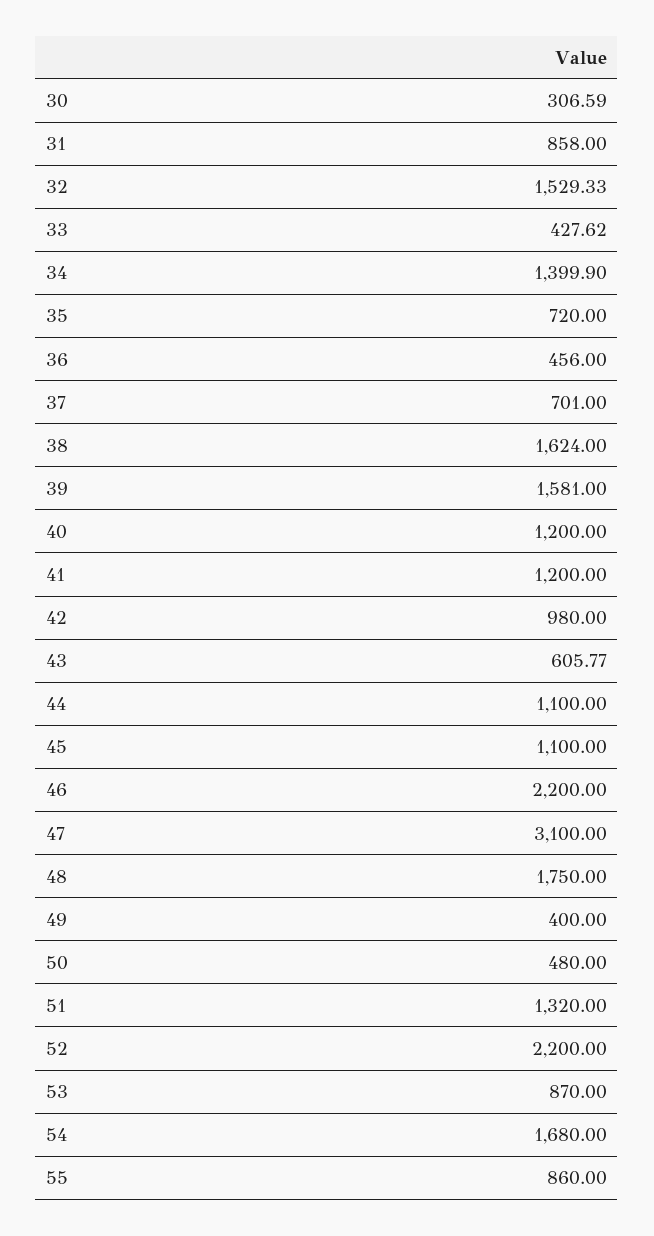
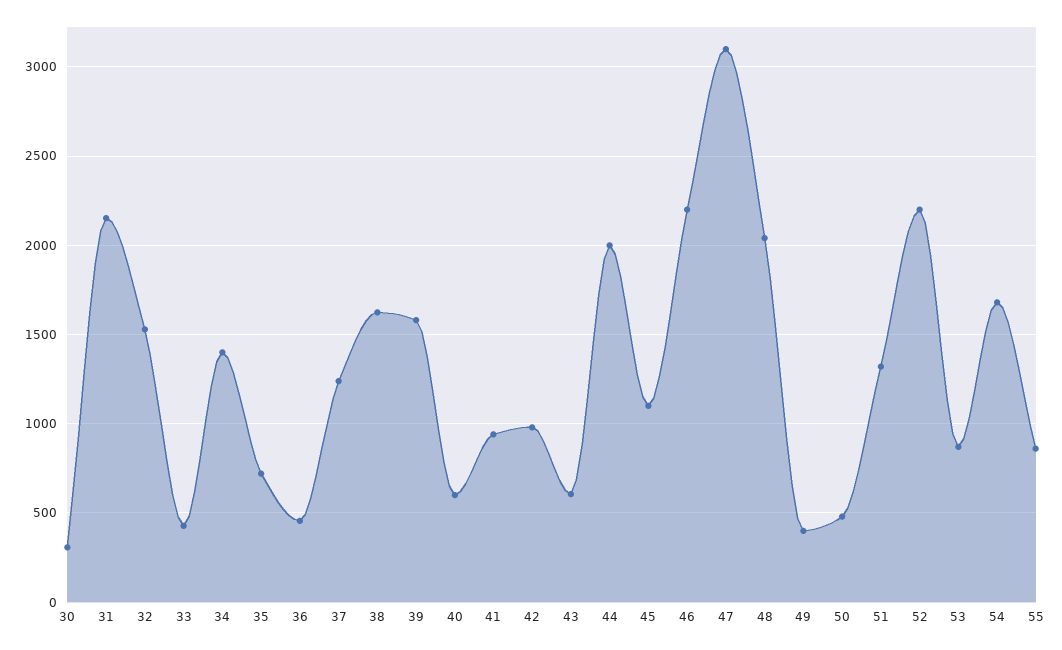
31: 858 -> 2150
37: 701 -> 1250
40: 1200 -> 600
41: 1200 -> 950
44: 1100 -> 2000
48: 1750 -> 2050

